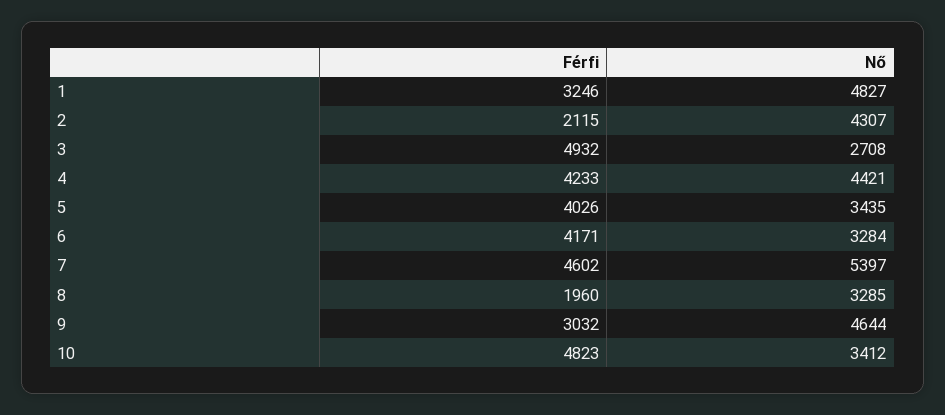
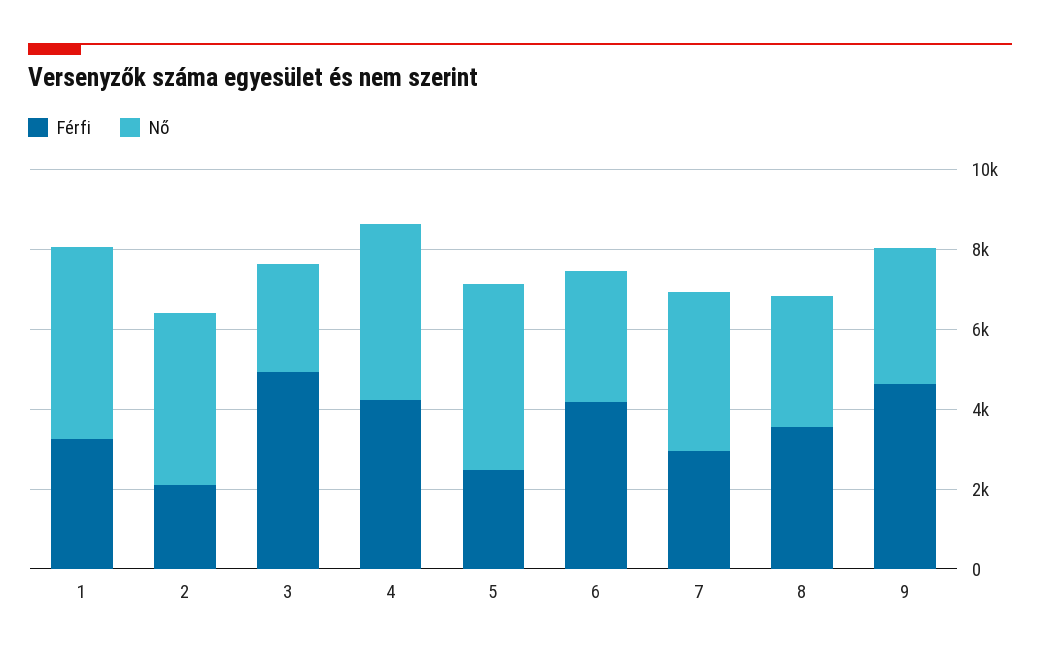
Férfi, 5: 4026 -> 2500
Nő, 5: 3435 -> 4500
Férfi, 7: 4602 -> 3000
Nő, 7: 5397 -> 4000
Férfi, 8: 1960 -> 3500
Férfi, 9: 3032 -> 4500
Nő, 9: 4644 -> 3500
Férfi, 10: 4823 -> none
Nő, 10: 3412 -> none

